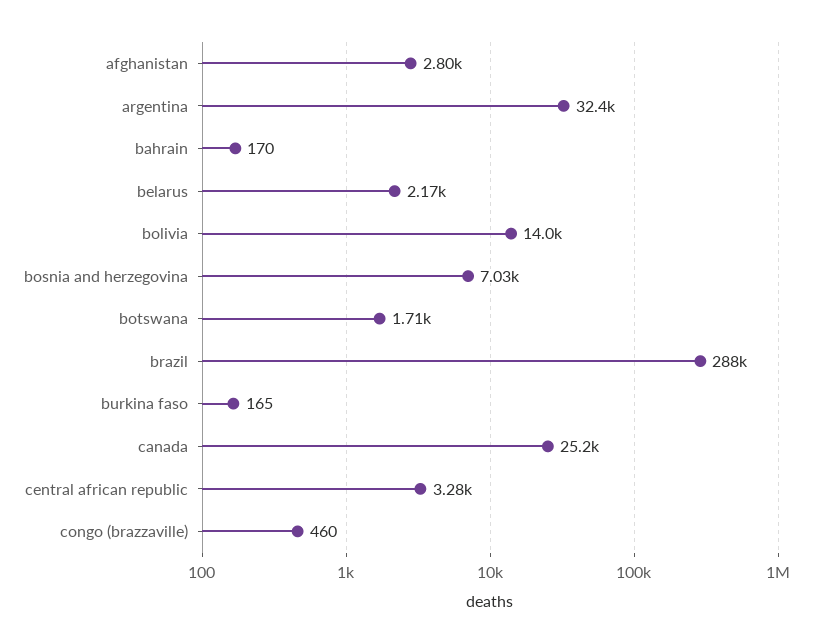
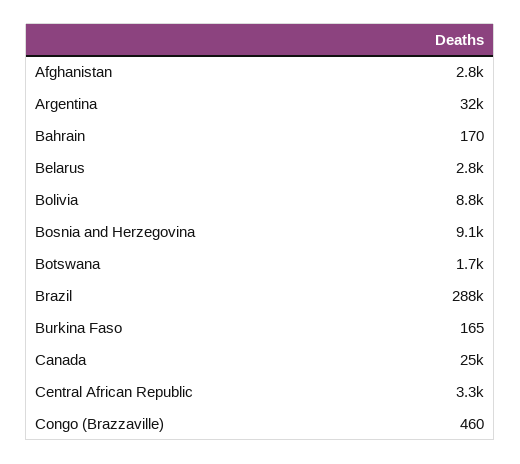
belarus: 2170 -> 2800
bolivia: 14000 -> 8800
bosnia and herzegovina: 7030 -> 9100

